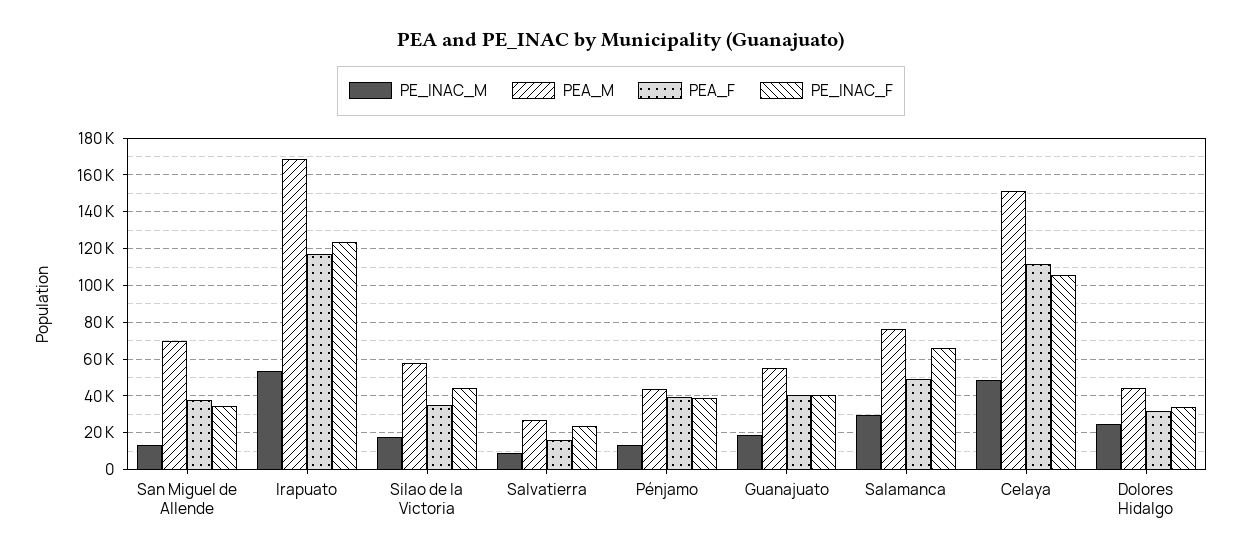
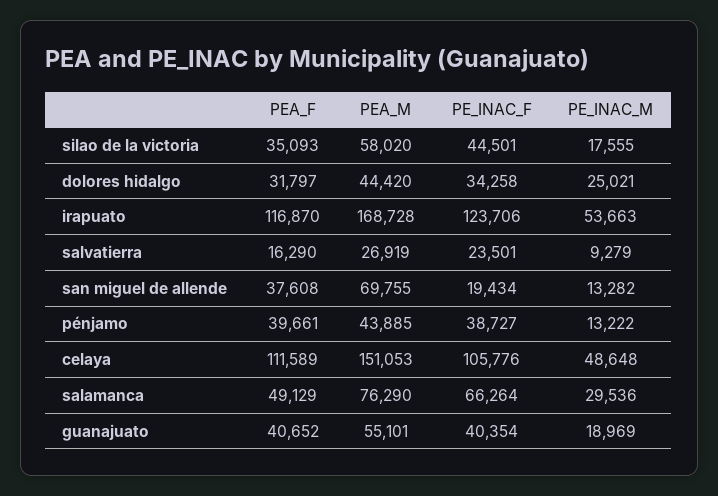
PE_INAC_F, San Miguel de Allende: 35000 -> 19434

